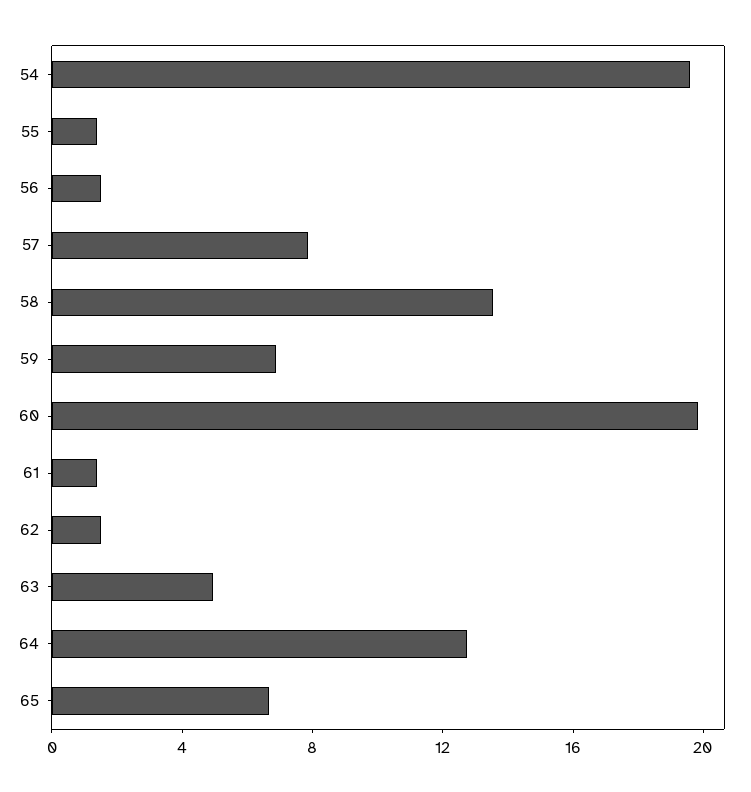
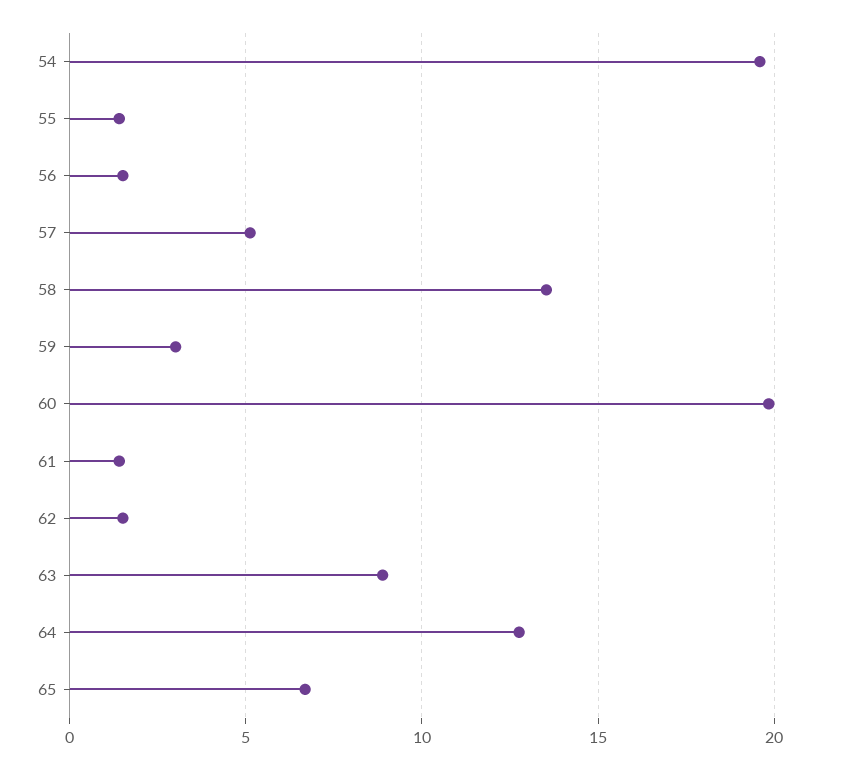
57: 8 -> 5
59: 7 -> 3
63: 5 -> 9

